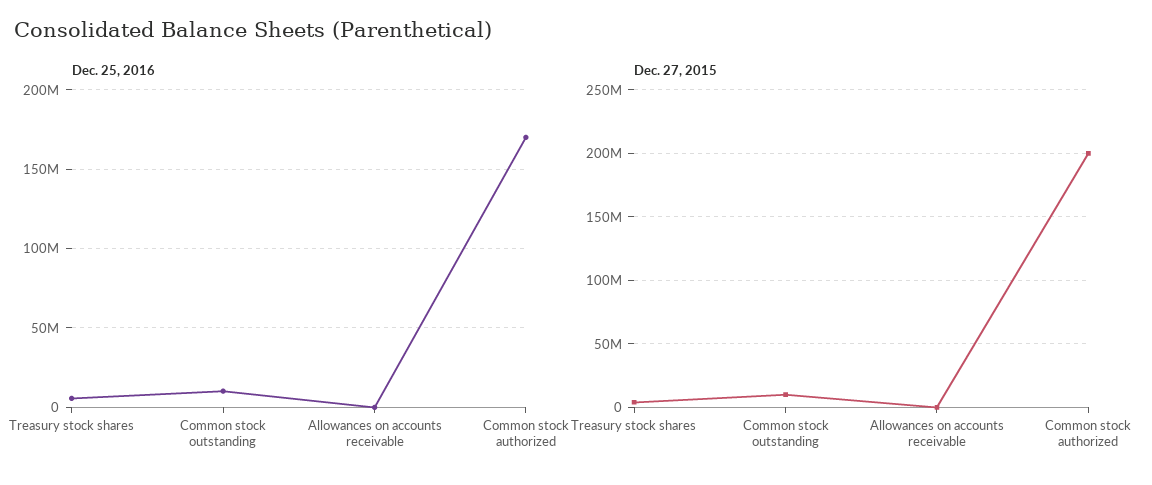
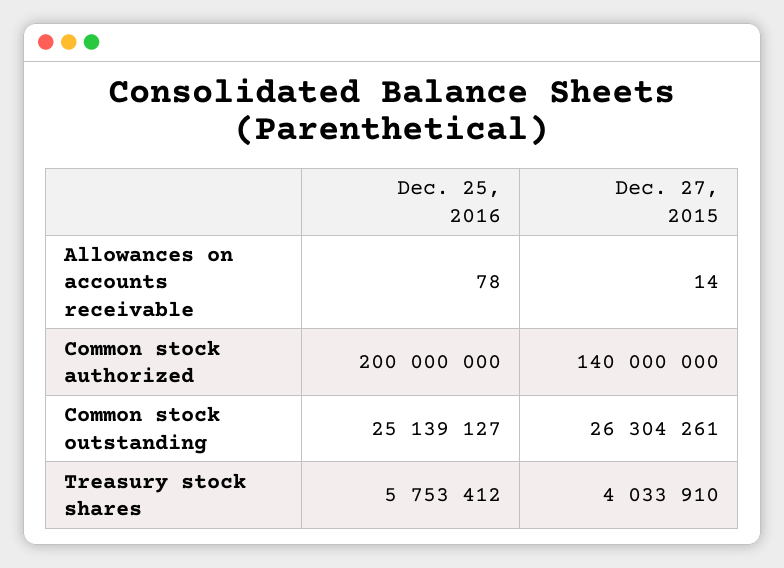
Dec. 25, 2016, Common stock outstanding: 10000000 -> 25139127
Dec. 25, 2016, Common stock authorized: 170000000 -> 200000000
Dec. 27, 2015, Common stock outstanding: 10000000 -> 26304261
Dec. 27, 2015, Common stock authorized: 200000000 -> 140000000

